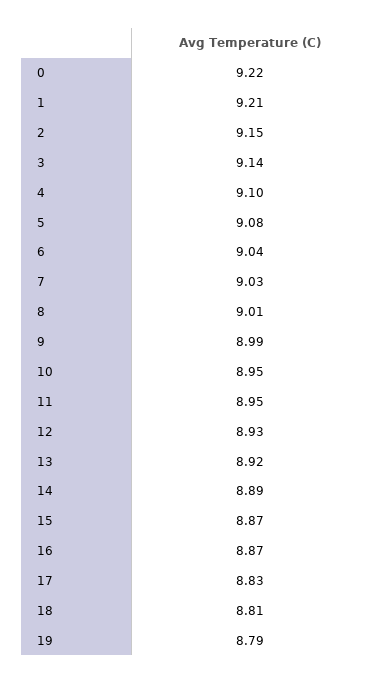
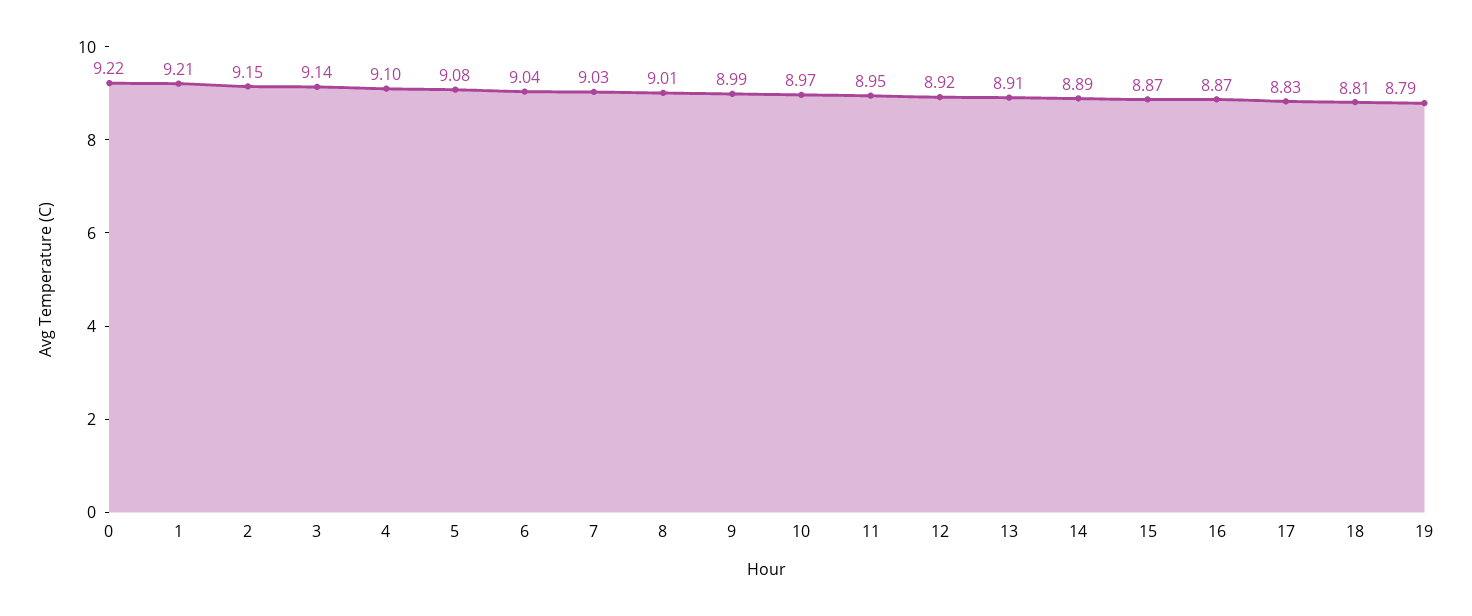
10: 8.95 -> 8.97
12: 8.93 -> 8.92
13: 8.92 -> 8.91

